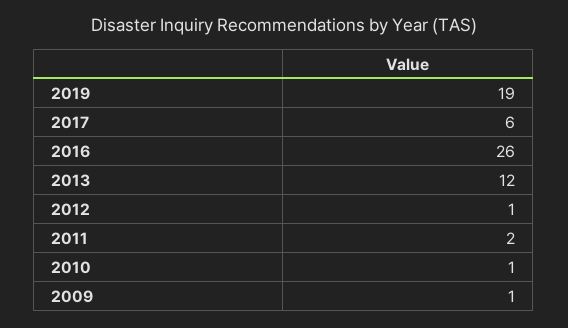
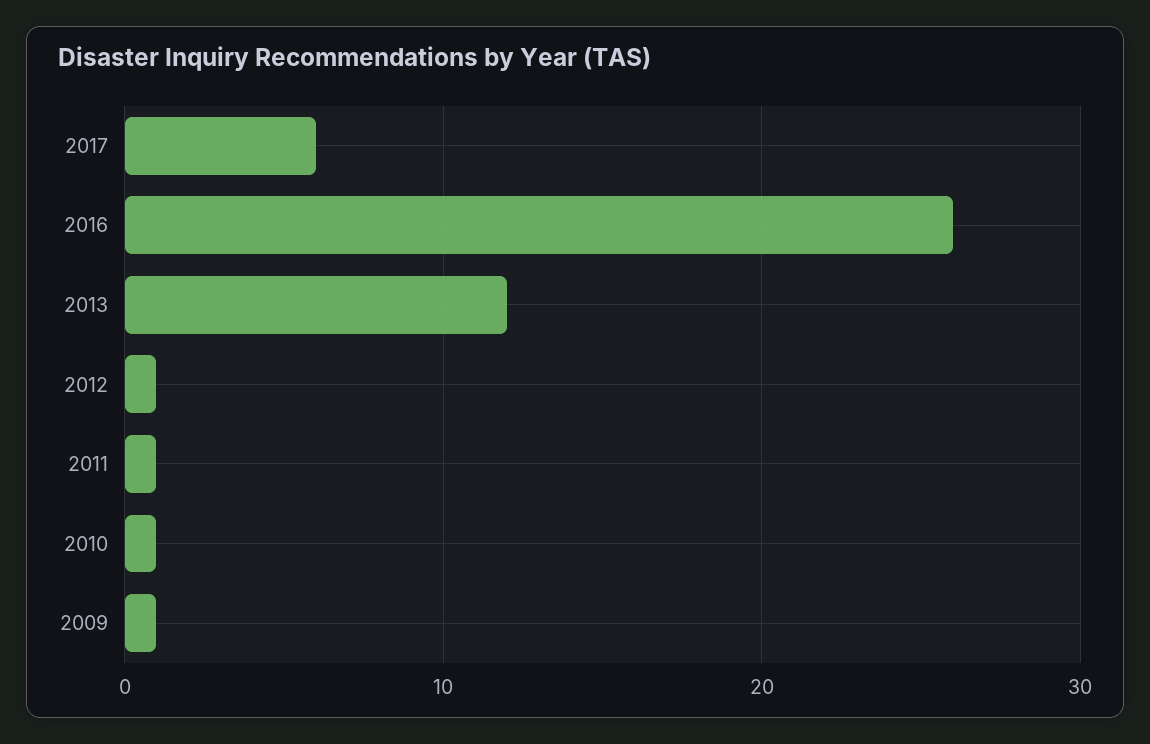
2019: 19 -> none
2011: 2 -> 1

